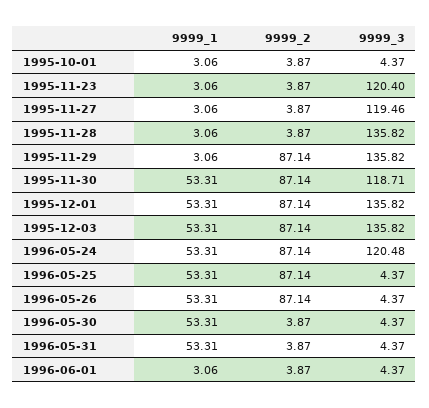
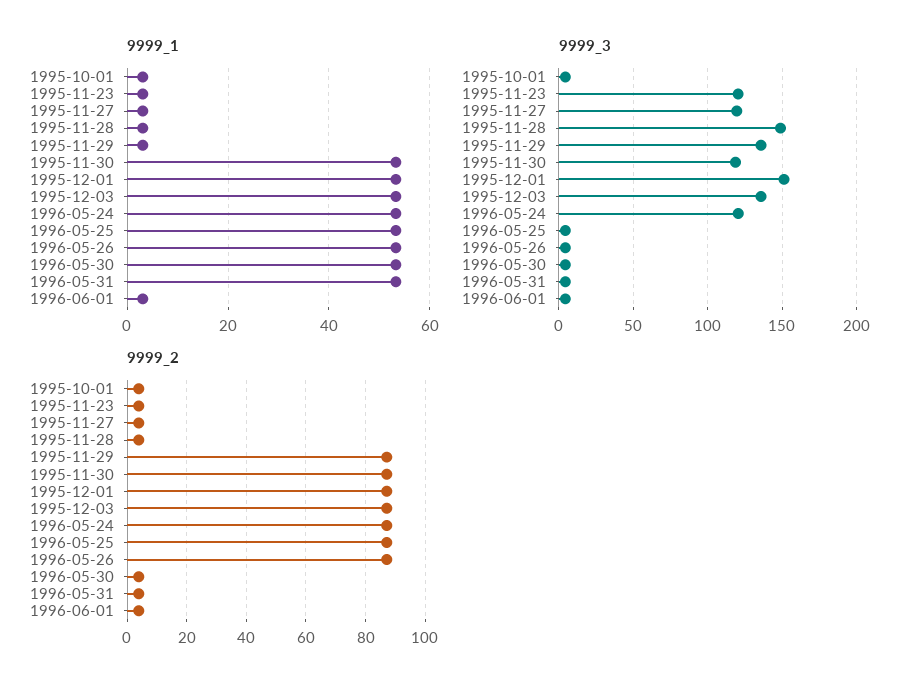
9999_3, 1995-11-28: 135.82 -> 150
9999_3, 1995-12-01: 135.82 -> 150

